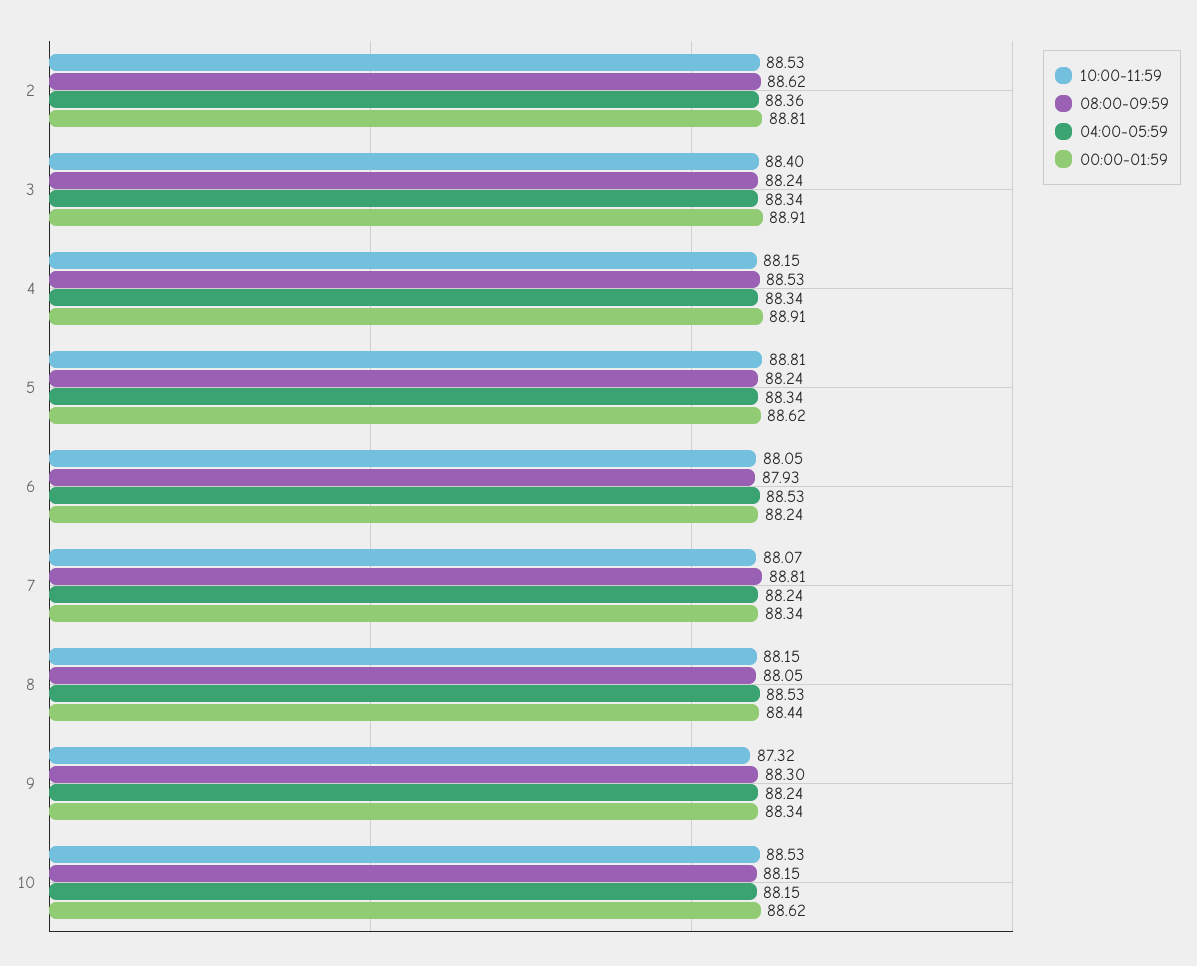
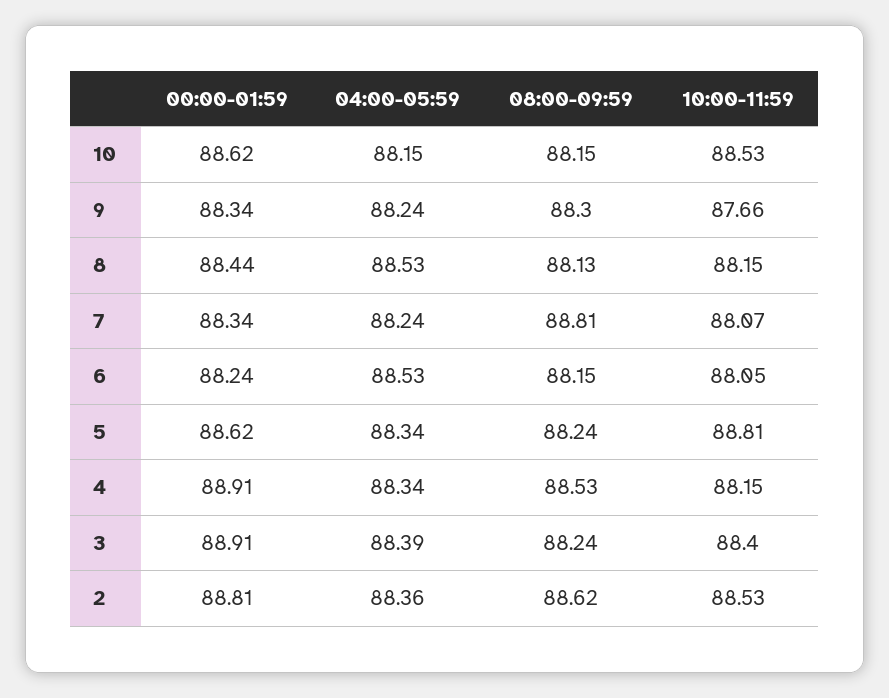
04:00-05:59, 3: 88.34 -> 88.39
08:00-09:59, 6: 87.93 -> 88.15
08:00-09:59, 8: 88.05 -> 88.13
10:00-11:59, 9: 87.32 -> 87.66

